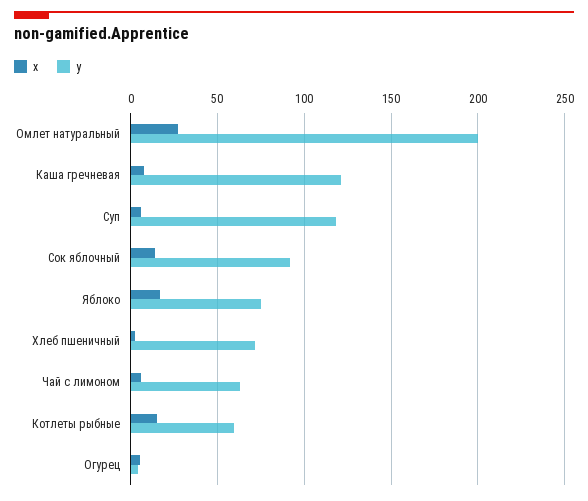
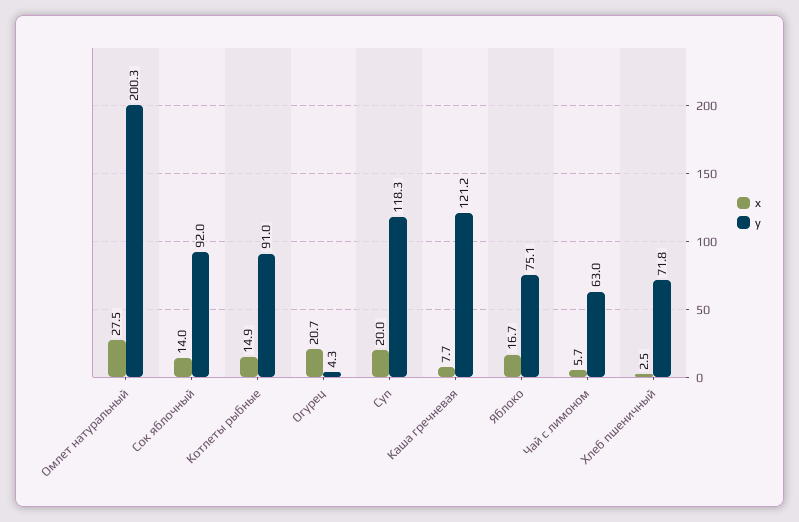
x, Суп: 5 -> 20
y, Котлеты рыбные: 60 -> 91
x, Огурец: 5 -> 20.7

